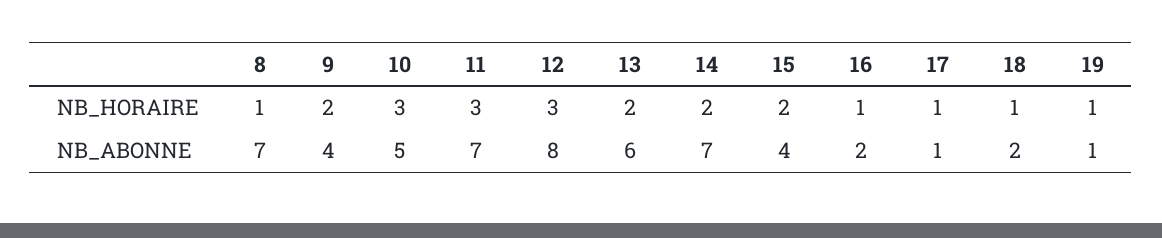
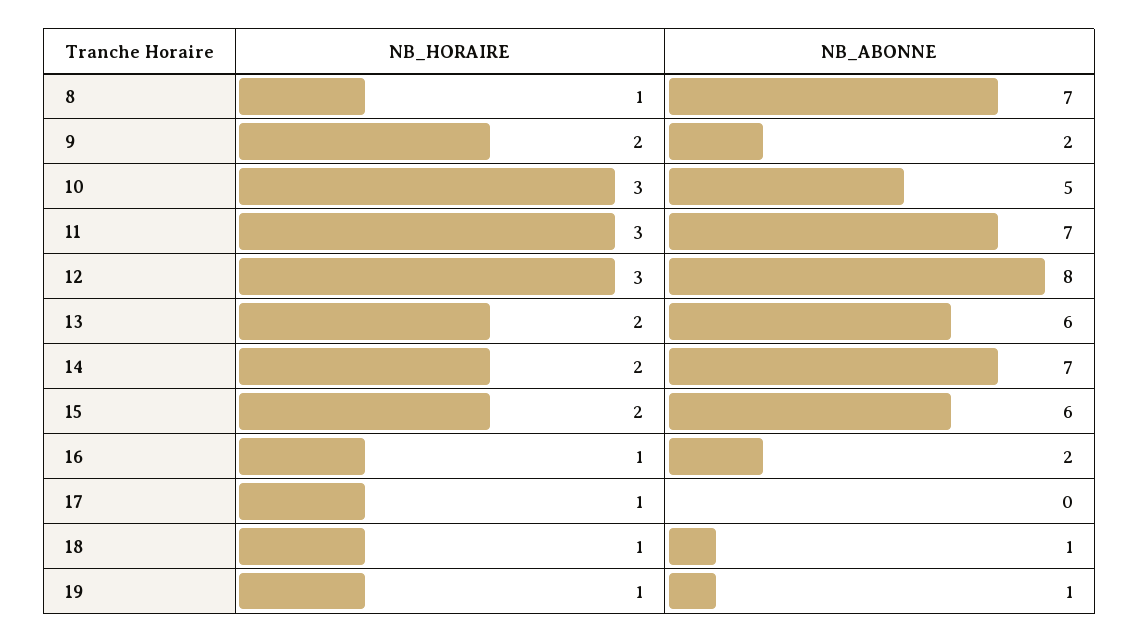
9, NB_ABONNE: 4 -> 2
15, NB_ABONNE: 4 -> 6
17, NB_ABONNE: 1 -> 0
18, NB_ABONNE: 2 -> 1

